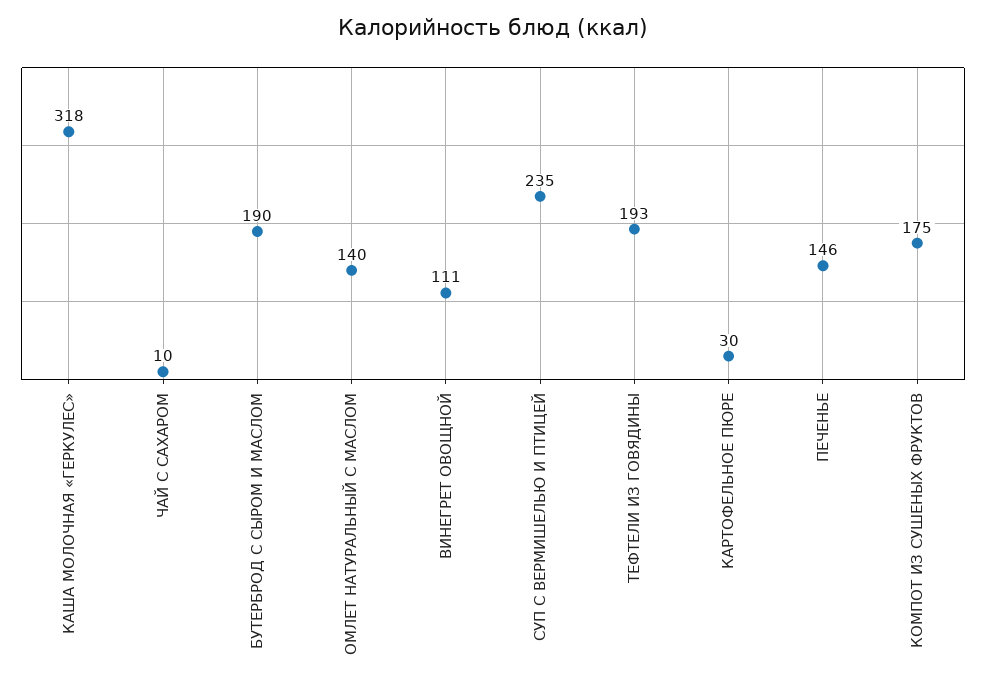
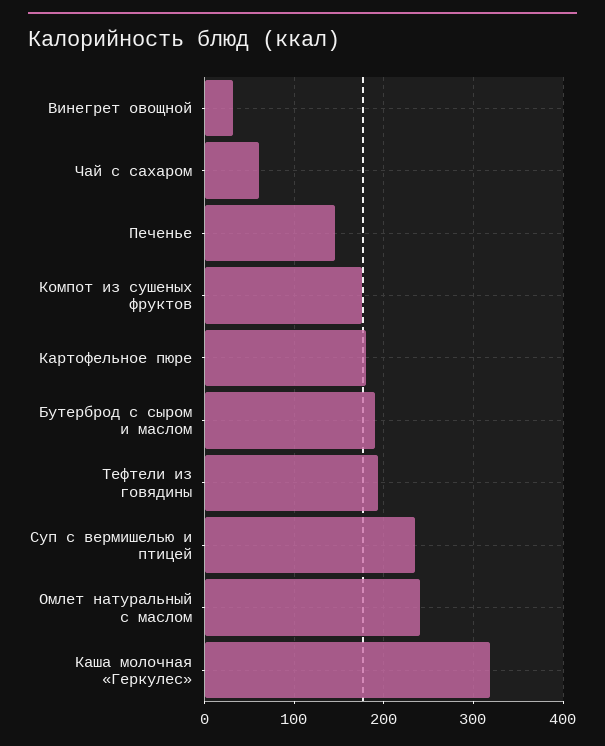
ЧАЙ С САХАРОМ: 10 -> 60
ОМЛЕТ НАТУРАЛЬНЫЙ С МАСЛОМ: 140 -> 240
ВИНЕГРЕТ ОВОЩНОЙ: 111 -> 30
КАРТОФЕЛЬНОЕ ПЮРЕ: 30 -> 180

